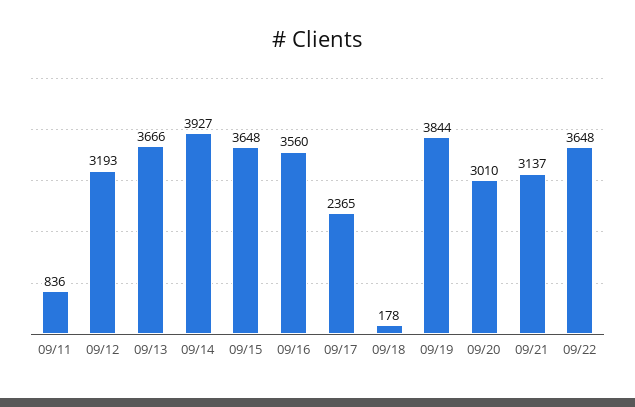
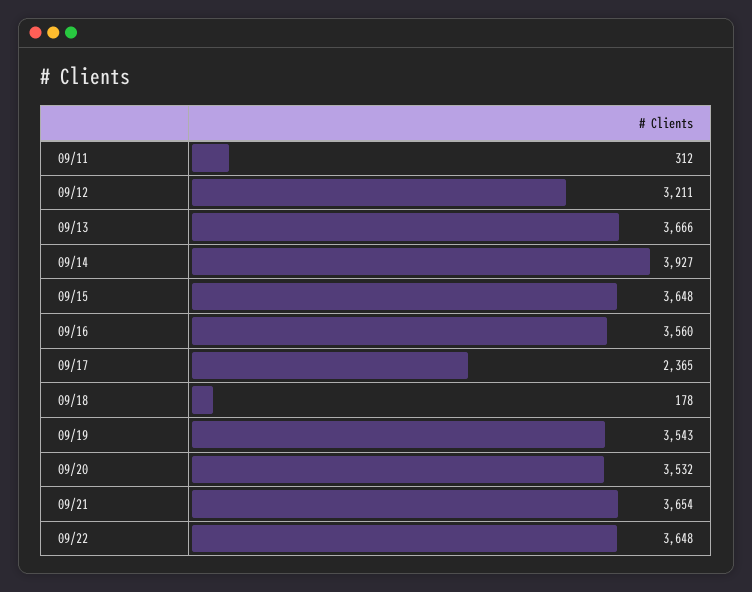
09/11: 836 -> 312
09/12: 3193 -> 3211
09/19: 3844 -> 3543
09/20: 3010 -> 3532
09/21: 3137 -> 3654

